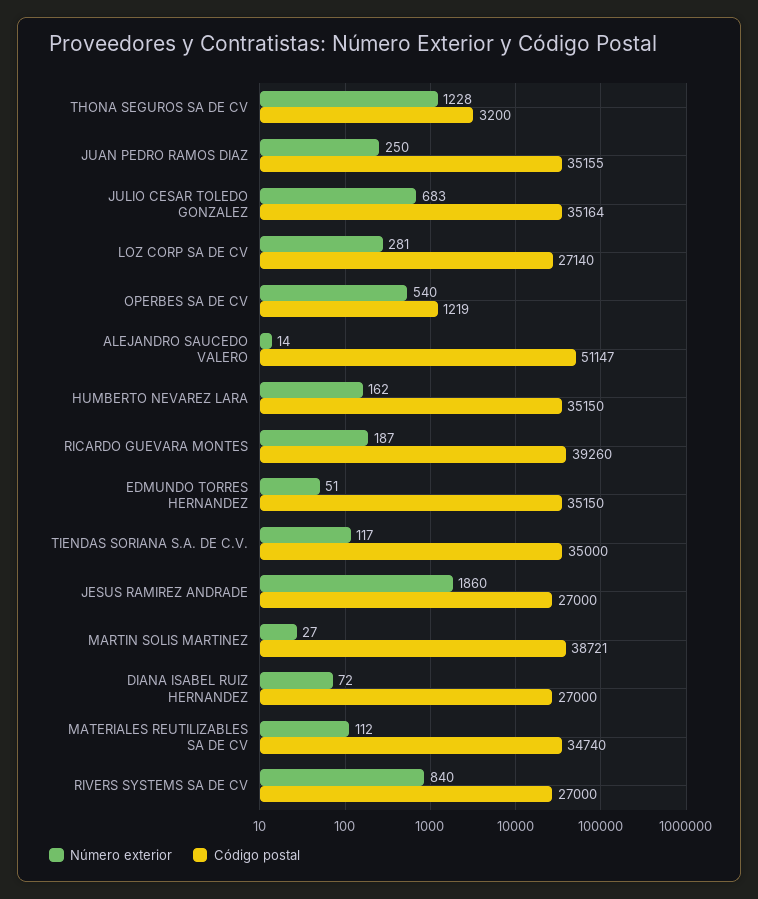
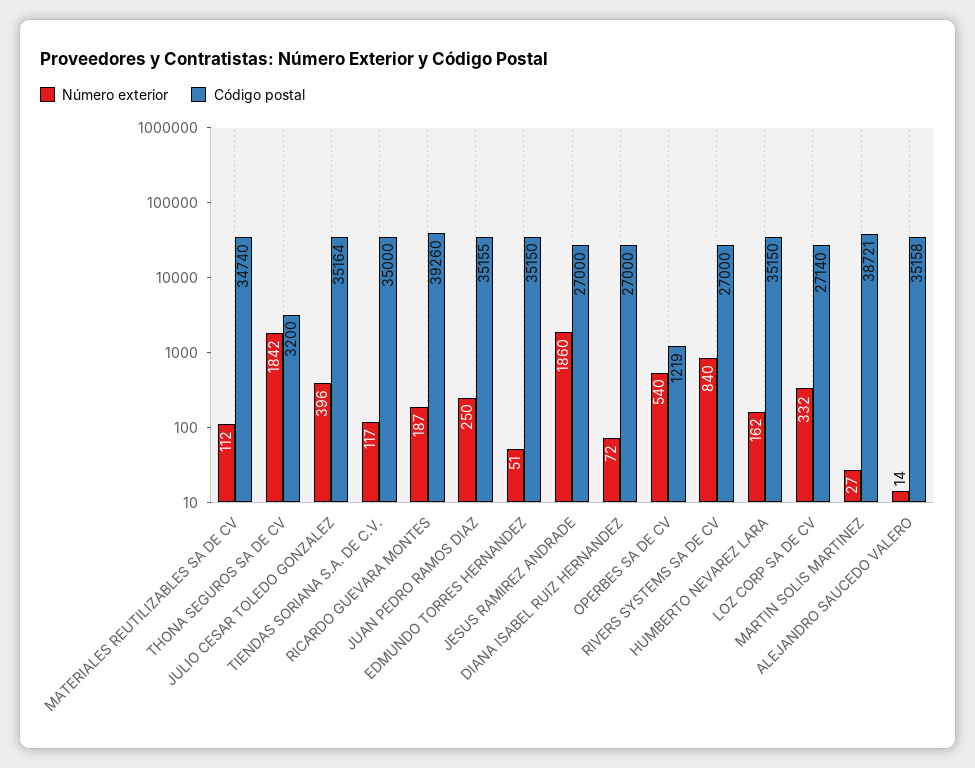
Número exterior, THONA SEGUROS SA DE CV: 1228 -> 1842
Número exterior, JULIO CESAR TOLEDO GONZALEZ: 683 -> 396
Número exterior, LOZ CORP SA DE CV: 281 -> 332
Código postal, ALEJANDRO SAUCEDO VALERO: 51147 -> 35158

